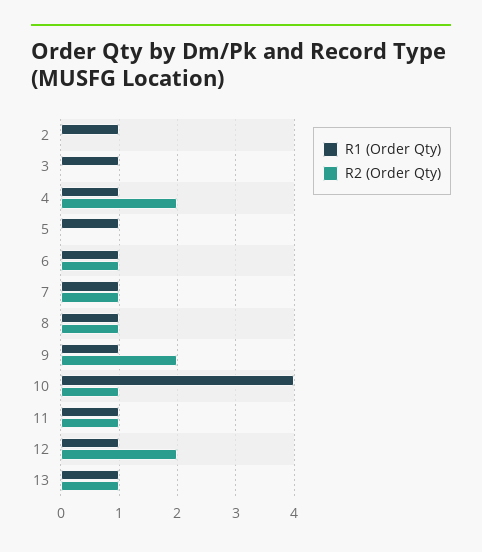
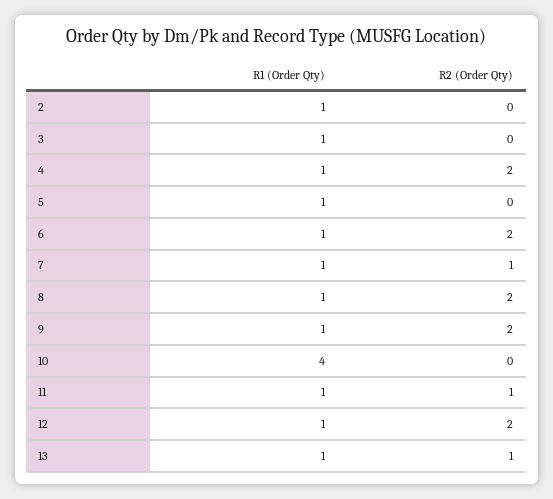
R2 (Order Qty), 6: 1 -> 2
R2 (Order Qty), 8: 1 -> 2
R2 (Order Qty), 10: 1 -> 0

